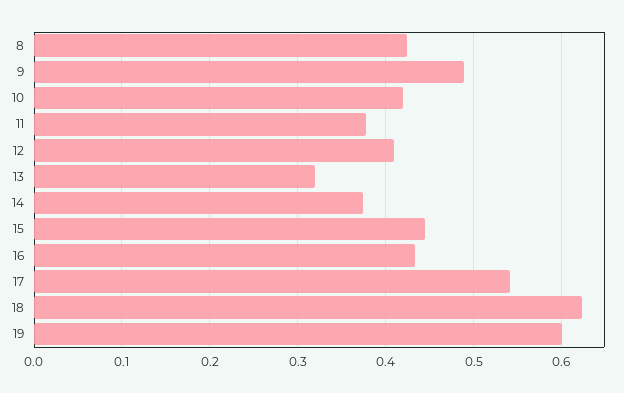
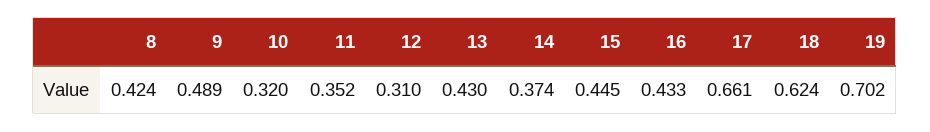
10: 0.42 -> 0.32
11: 0.38 -> 0.352
12: 0.41 -> 0.31
13: 0.32 -> 0.43
17: 0.54 -> 0.661
19: 0.6 -> 0.702

